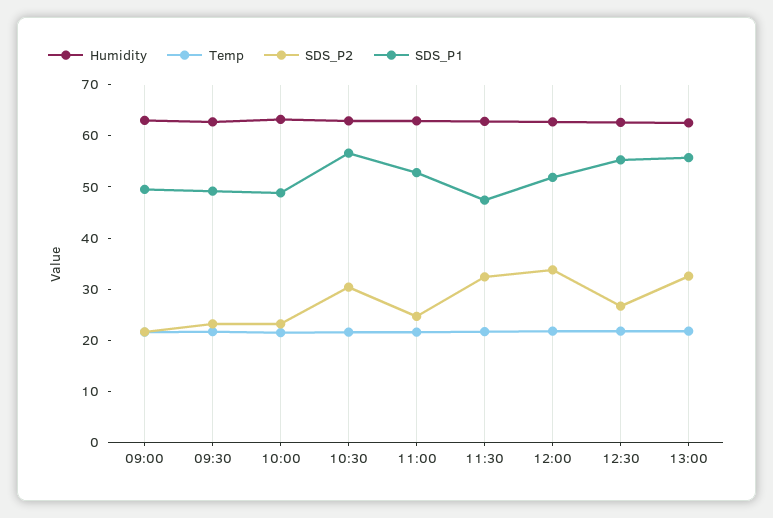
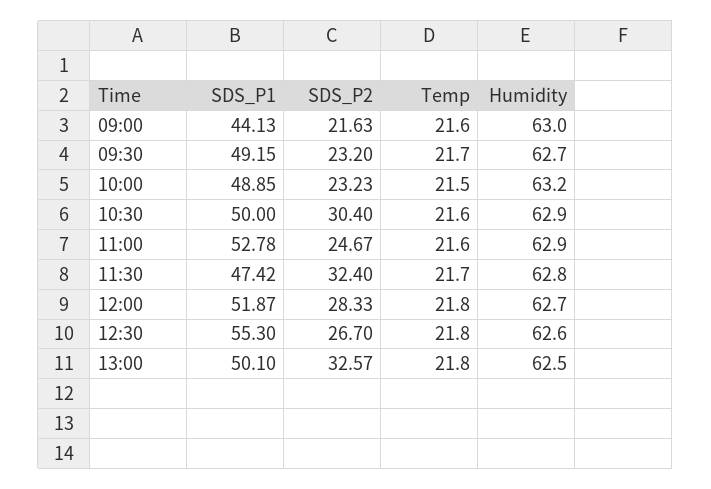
SDS_P1, 09:00: 50 -> 44.13
SDS_P1, 10:30: 56 -> 50
SDS_P2, 12:00: 34 -> 28.33
SDS_P1, 13:00: 56 -> 50.1

